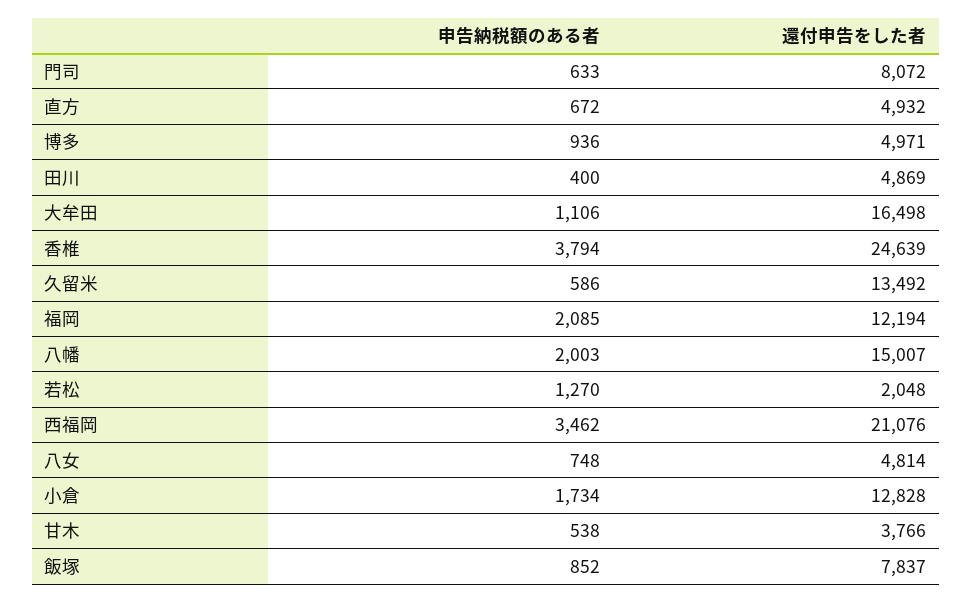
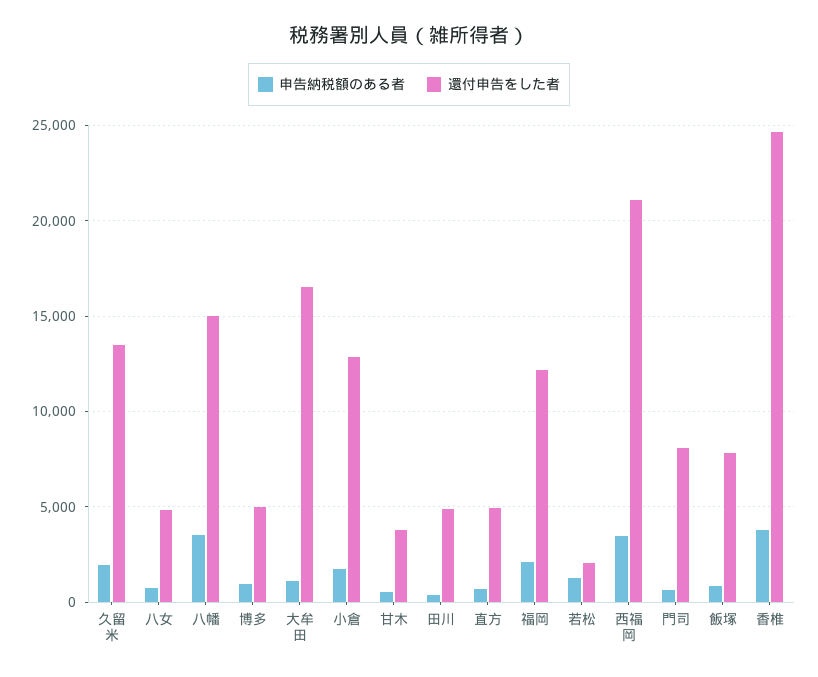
申告納税額のある者, 久留米: 586 -> 2000
申告納税額のある者, 八幡: 2003 -> 3500

